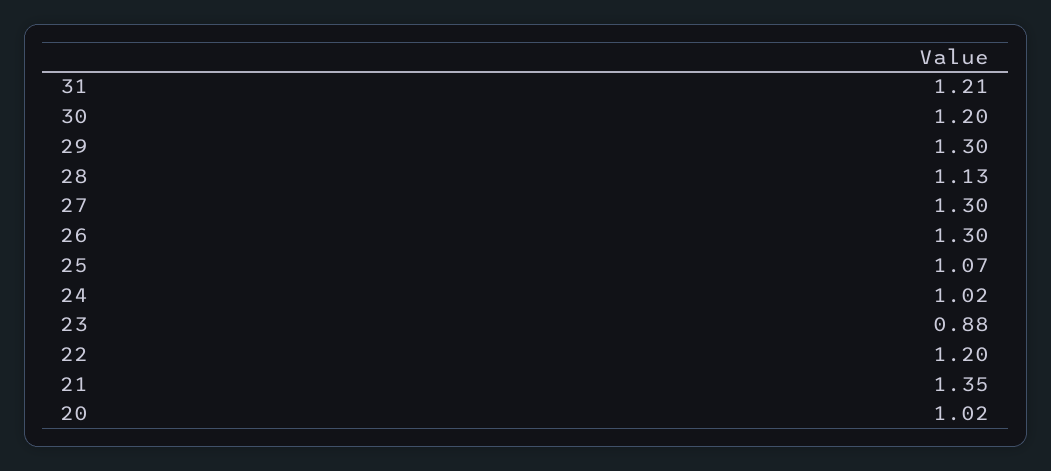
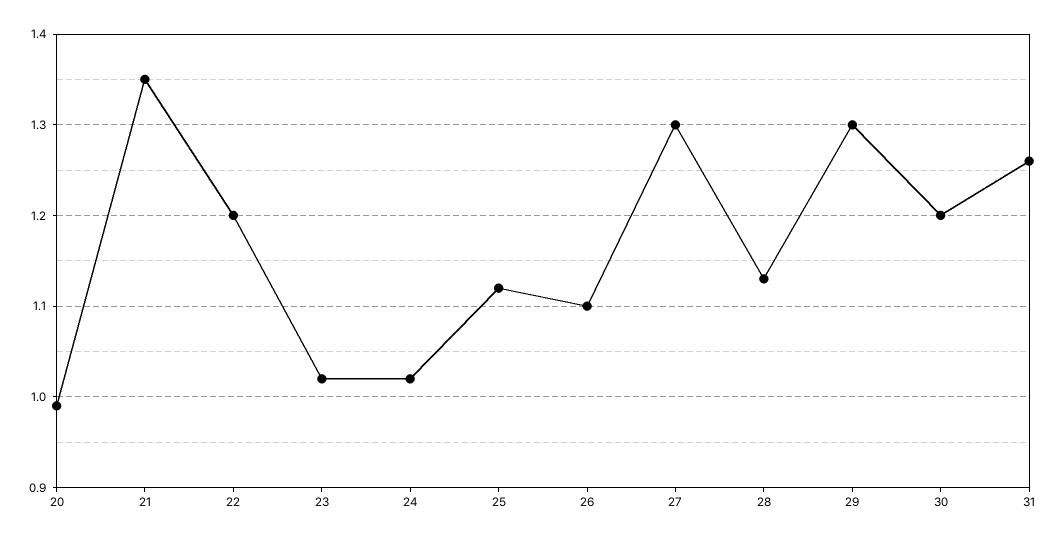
31: 1.21 -> 1.26
26: 1.3 -> 1.1
25: 1.07 -> 1.12
23: 0.88 -> 1.02
20: 1.02 -> 0.99

